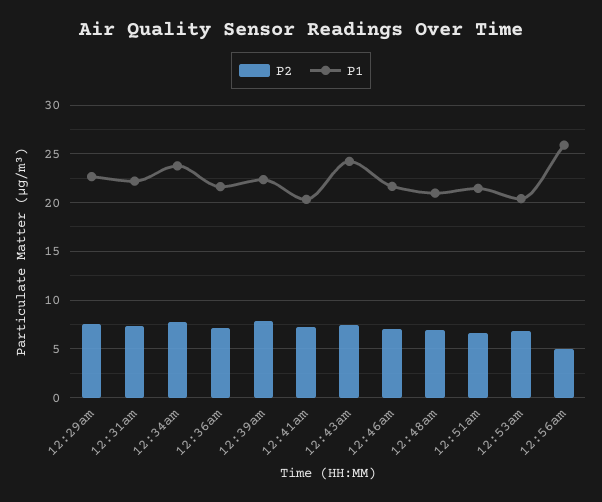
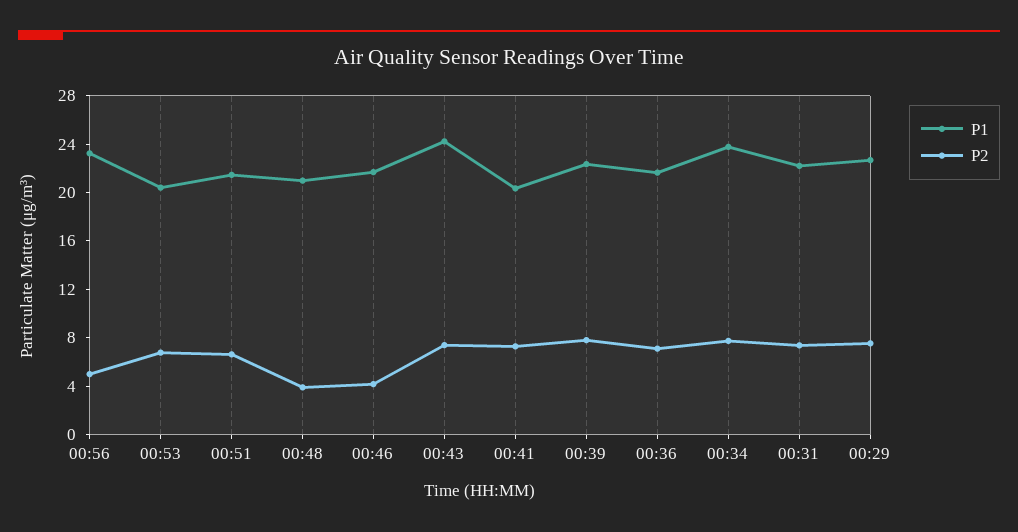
P2, 12:46am: 7 -> 4
P2, 12:48am: 7 -> 4
P1, 12:56am: 26 -> 23

